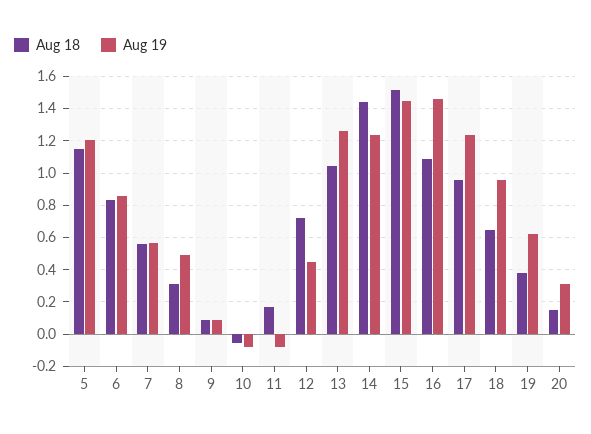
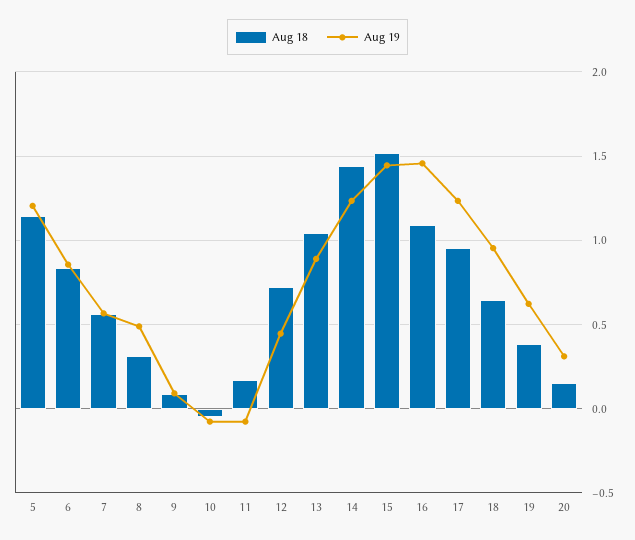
Aug 19, 13: 1.25 -> 0.9

